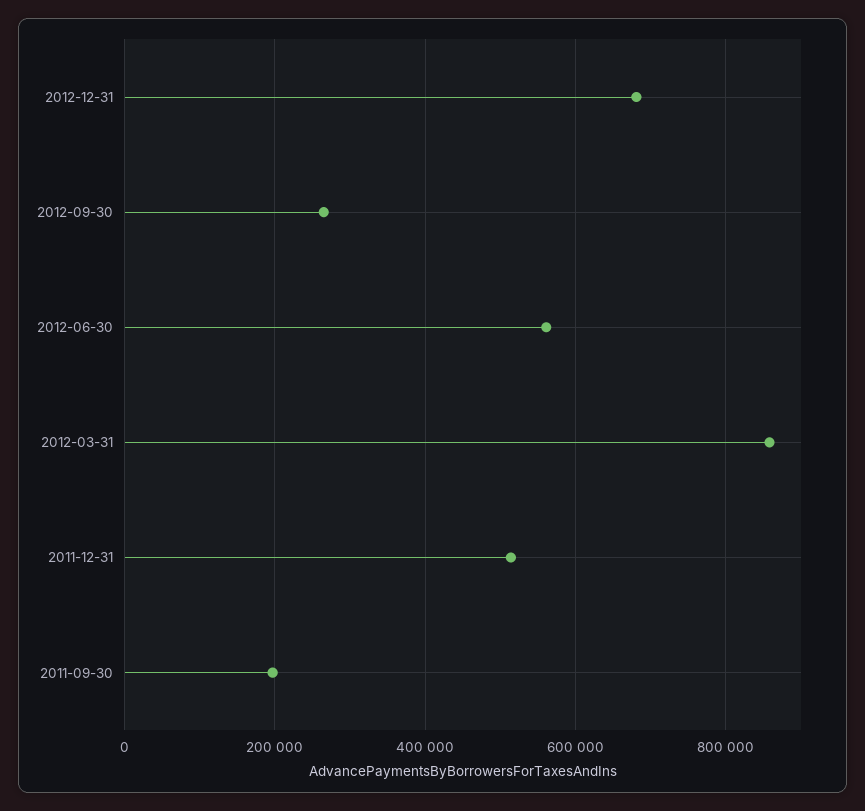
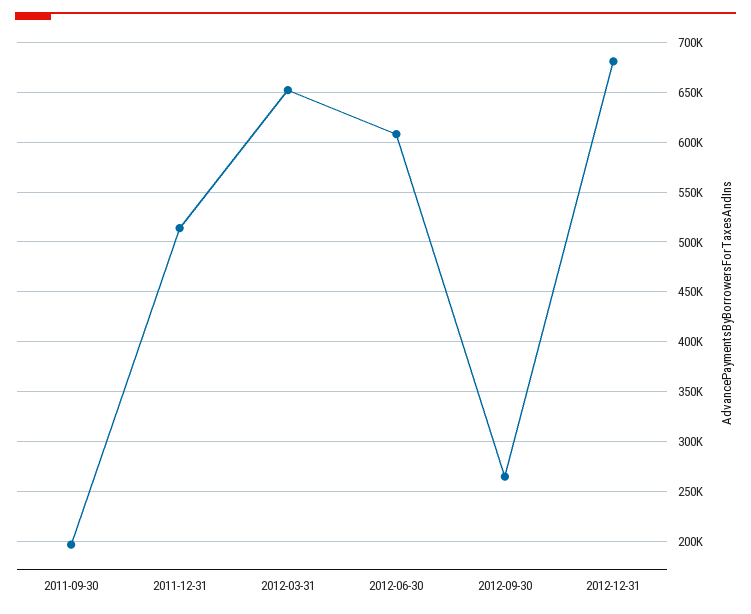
2012-06-30: 560000 -> 610000
2012-03-31: 860000 -> 650000

